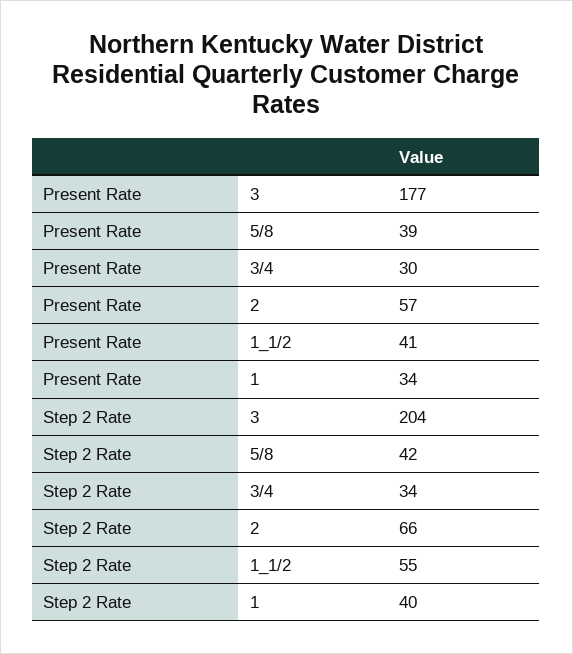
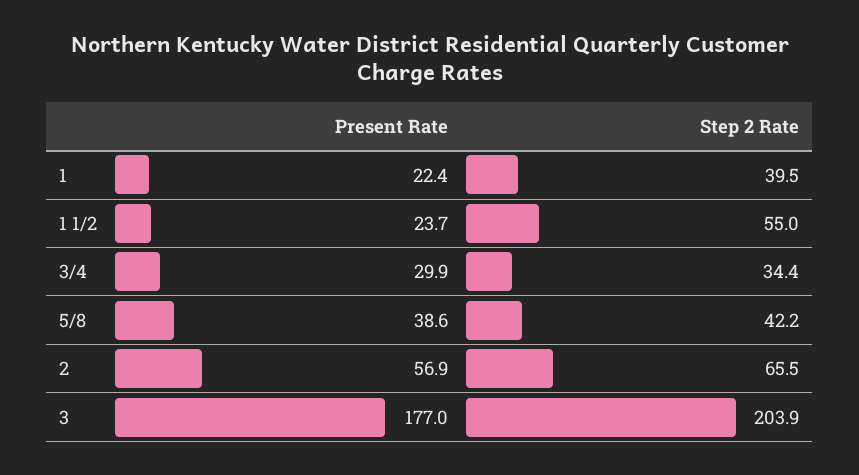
Present Rate, 1_1/2: 41 -> 23.7
Present Rate, 1: 34 -> 22.4

